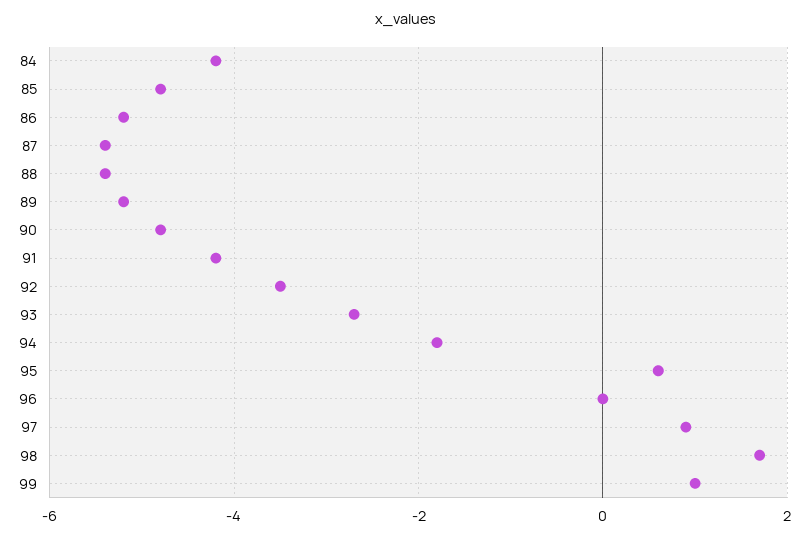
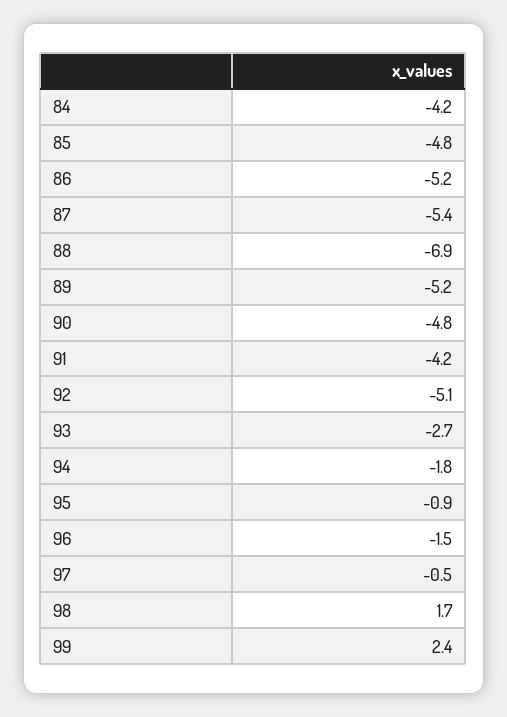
88: -5.5 -> -6.9
92: -3.5 -> -5.1
95: 0.5 -> -0.9
96: 0 -> -1.5
97: 1 -> -0.5
99: 1 -> 2.4

